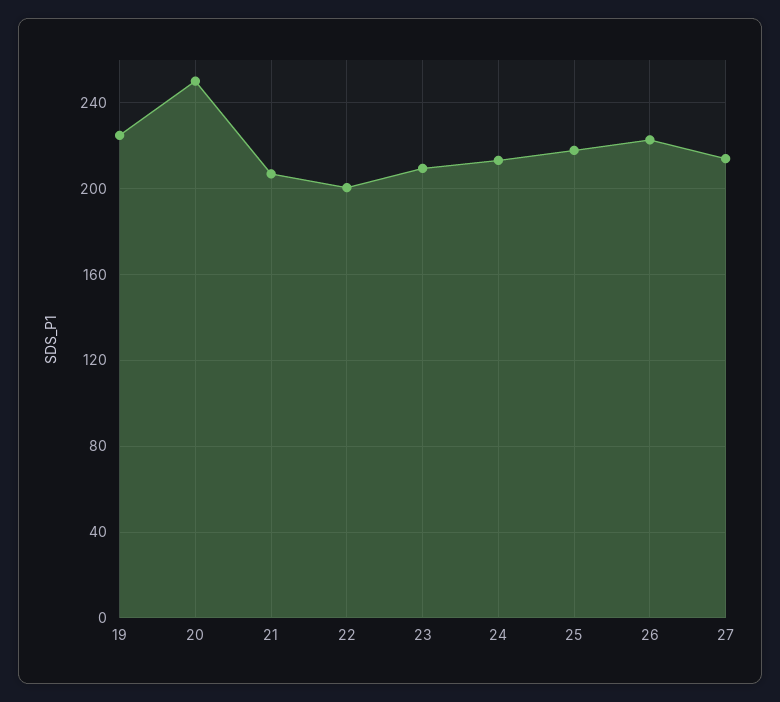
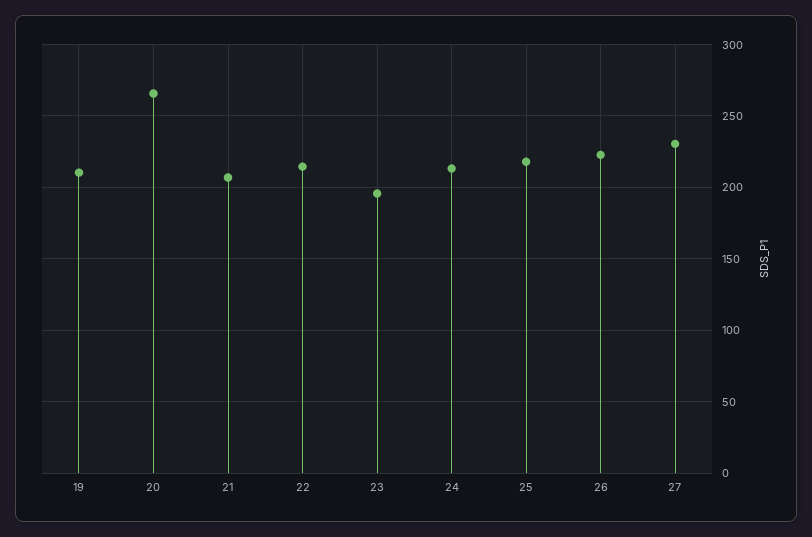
19: 225 -> 210
20: 250 -> 265
22: 200 -> 215
23: 210 -> 195
27: 215 -> 230

